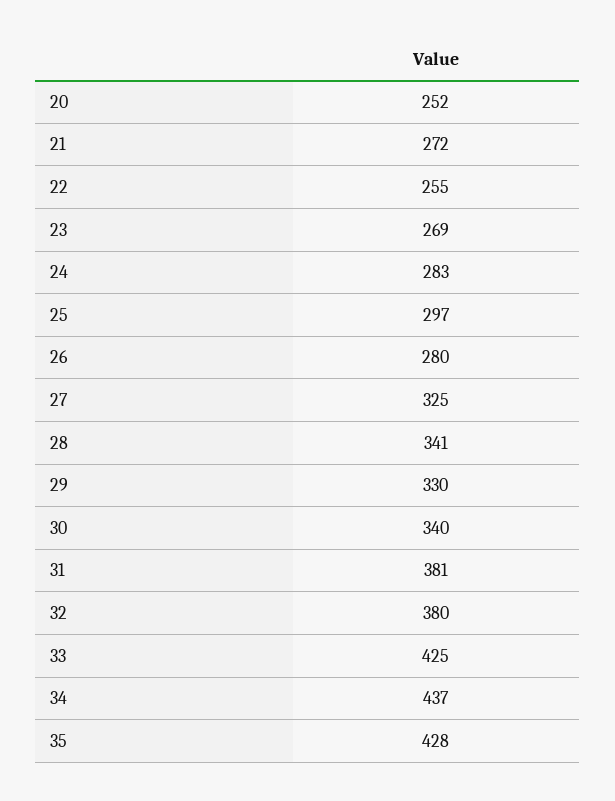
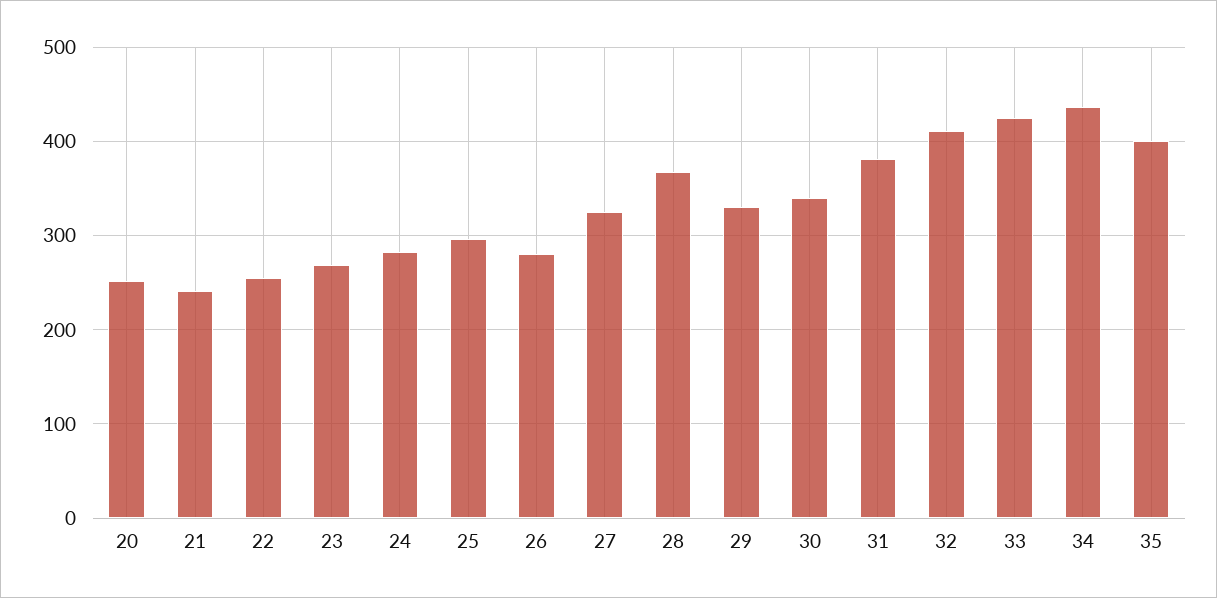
21: 272 -> 240
28: 341 -> 370
32: 380 -> 410
35: 428 -> 400

